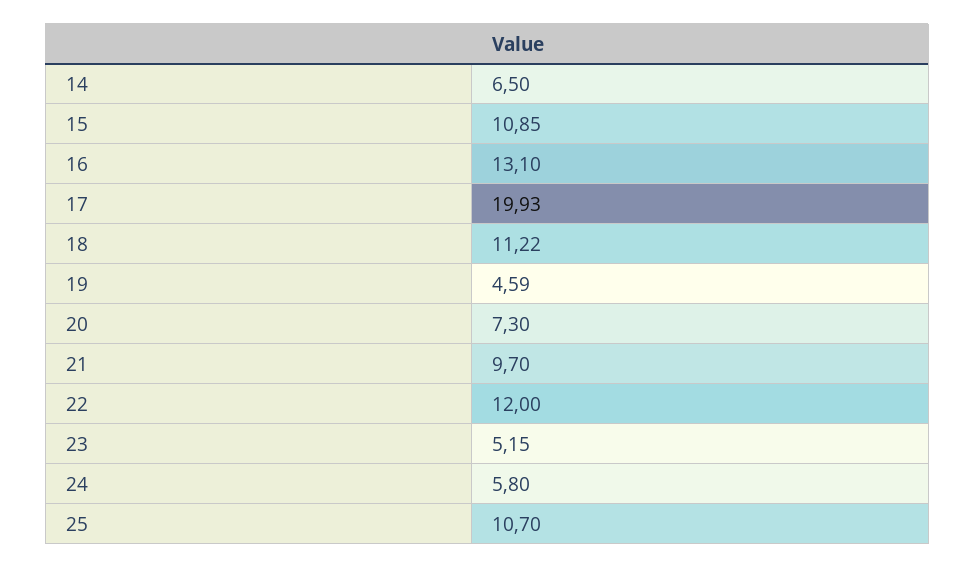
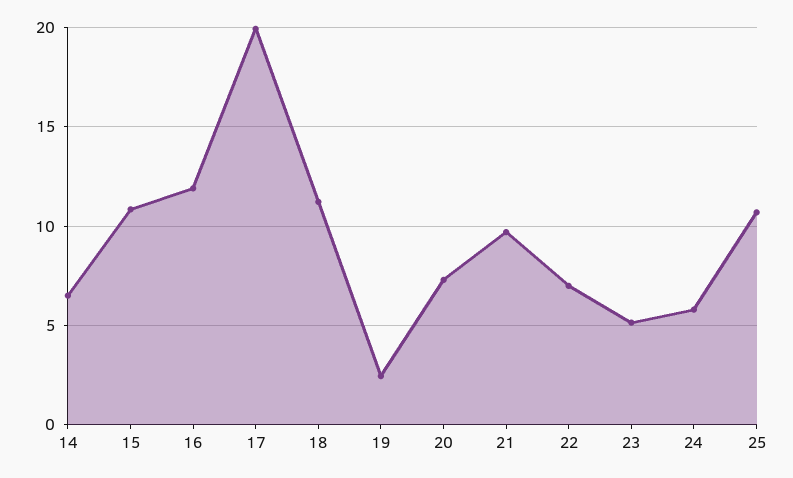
16: 13.1 -> 12
19: 4.59 -> 2.5
22: 12 -> 7

